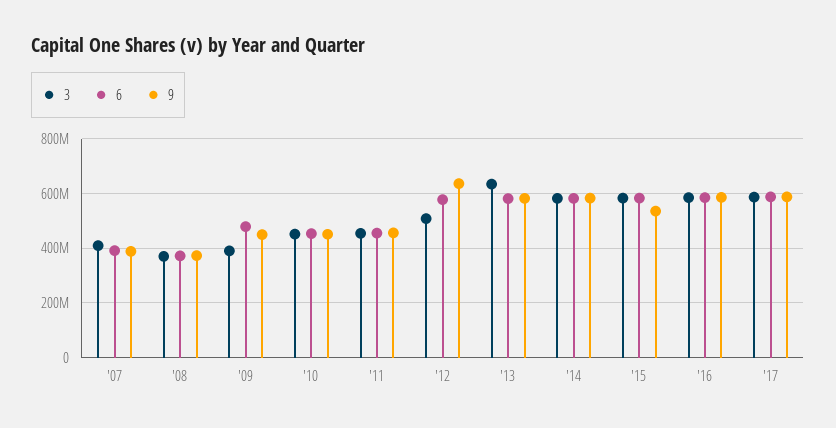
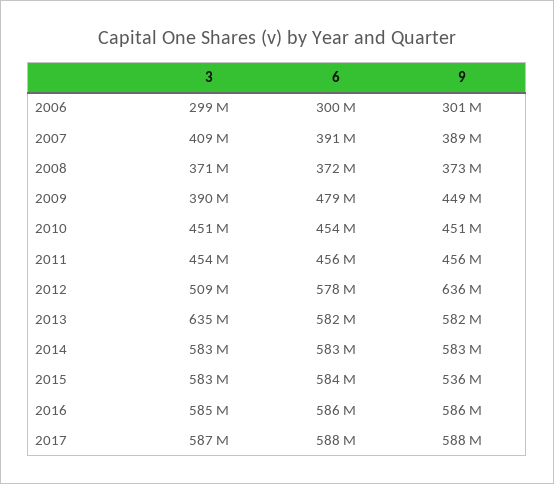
3, 2006: none -> 299000000
6, 2006: none -> 300000000
9, 2006: none -> 301000000

